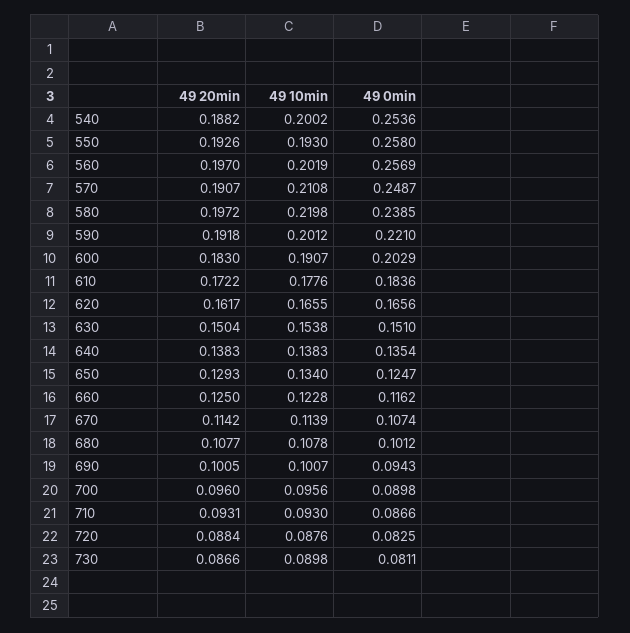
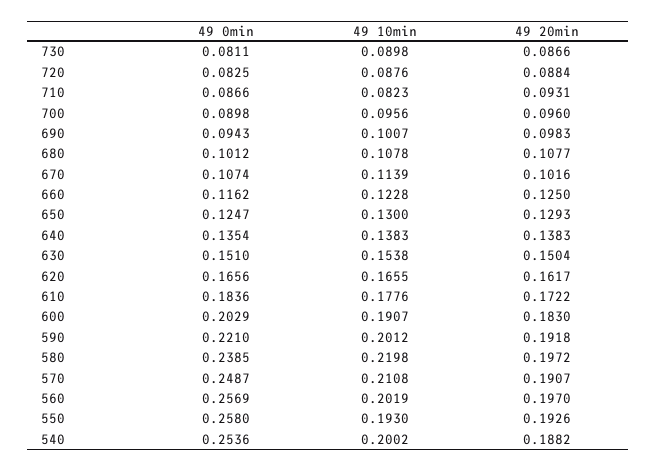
49 10min, 650: 0.134 -> 0.13
49 20min, 670: 0.1142 -> 0.1016
49 20min, 690: 0.1005 -> 0.0983
49 10min, 710: 0.093 -> 0.0823

